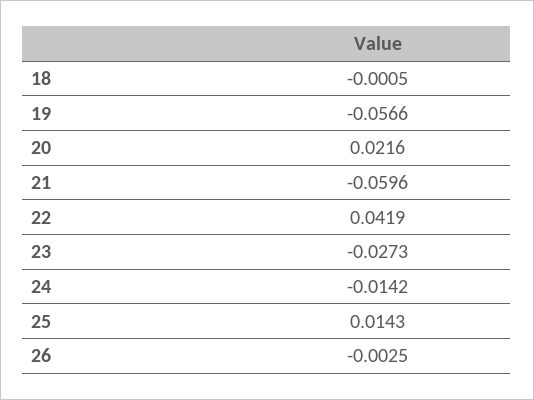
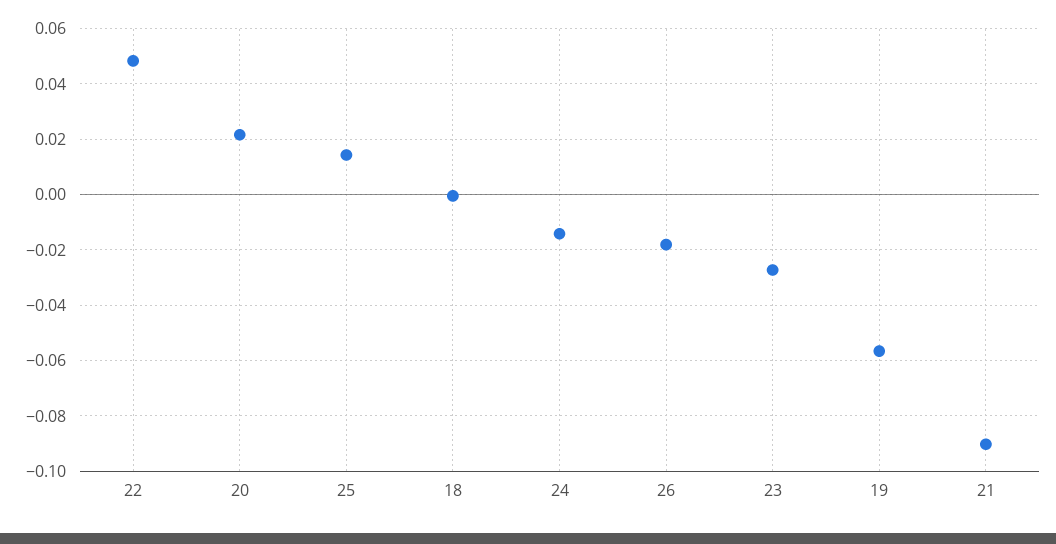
21: -0.0596 -> -0.09
22: 0.0419 -> 0.0475
26: -0.0025 -> -0.0175

